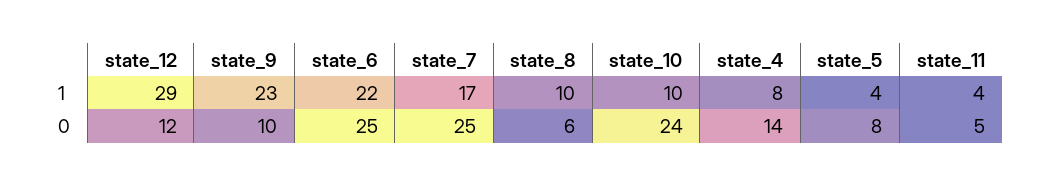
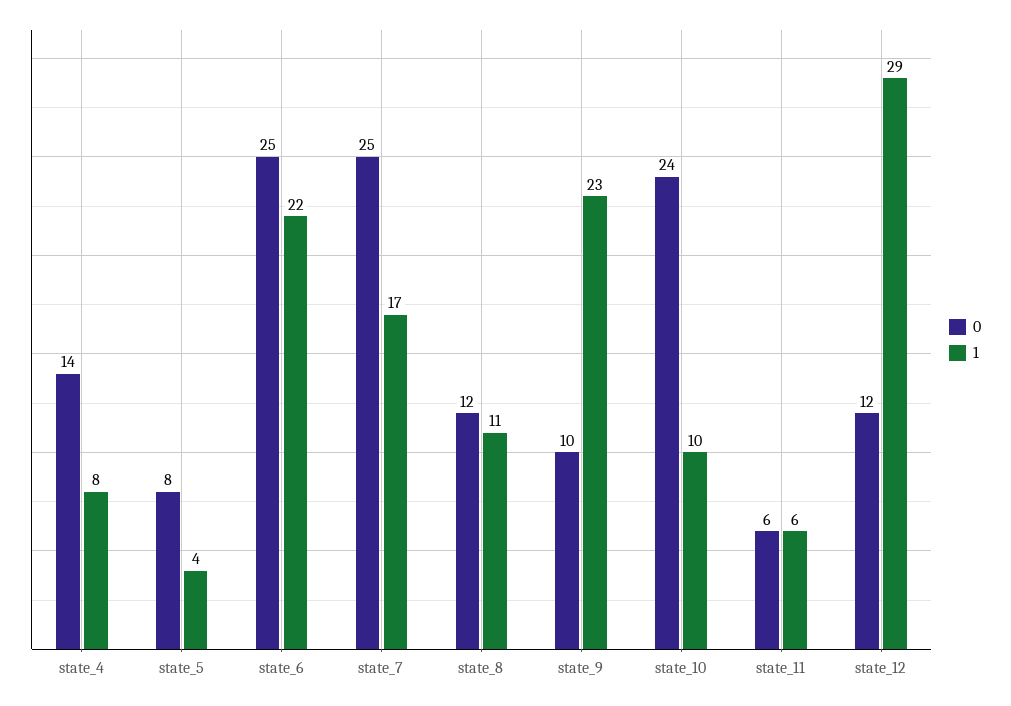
1, state_8: 10 -> 11
1, state_11: 4 -> 6
0, state_8: 6 -> 12
0, state_11: 5 -> 6

